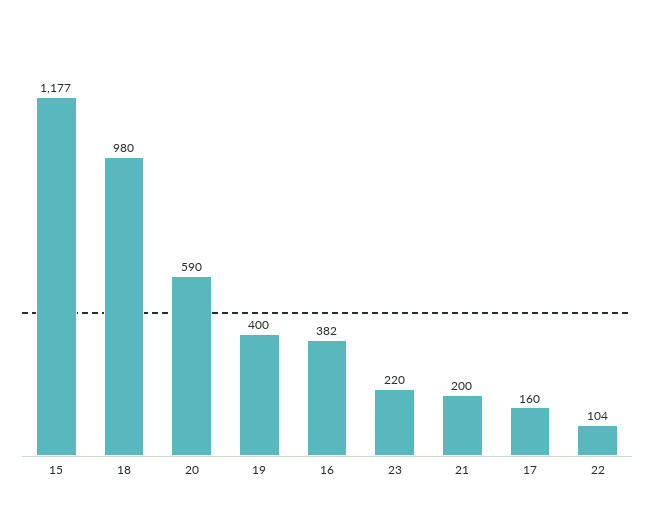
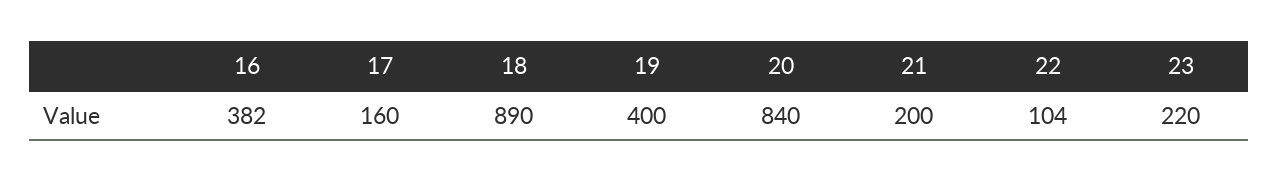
15: 1177 -> none
18: 980 -> 890
20: 590 -> 840

